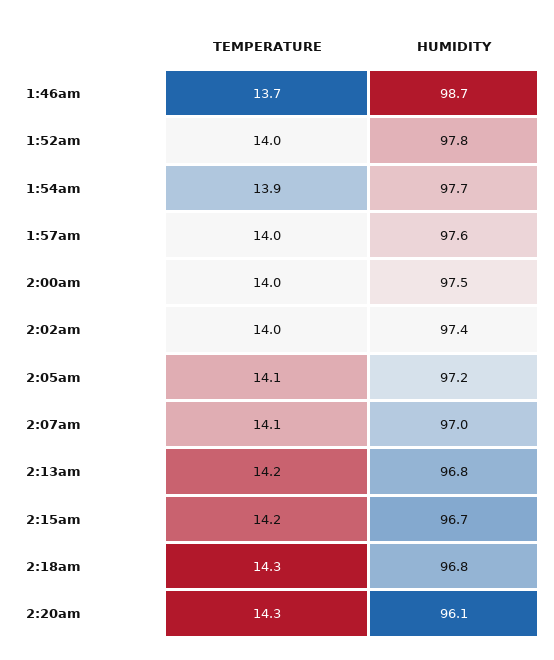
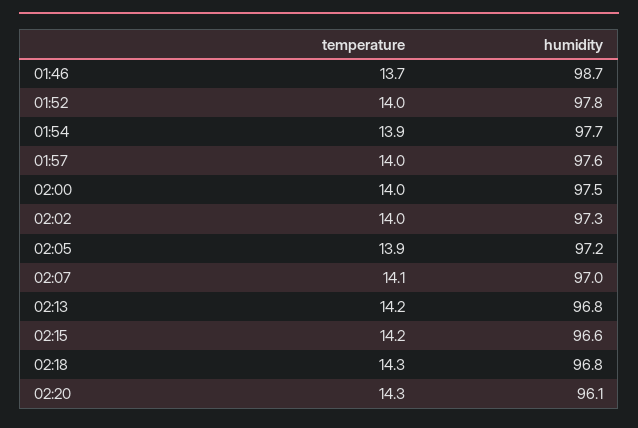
HUMIDITY, 2:02am: 97.4 -> 97.3
TEMPERATURE, 2:05am: 14.1 -> 13.9
HUMIDITY, 2:15am: 96.7 -> 96.6

